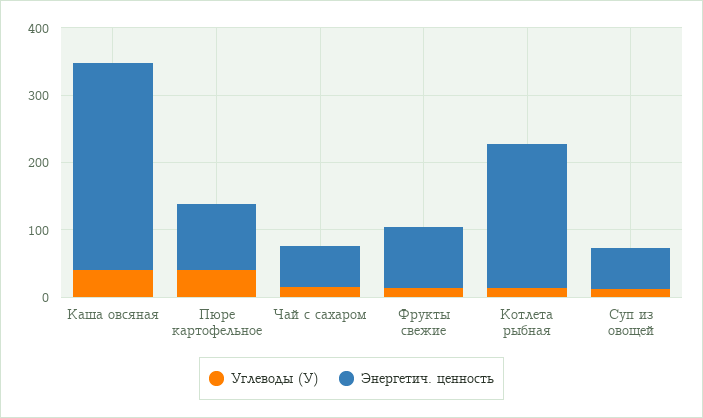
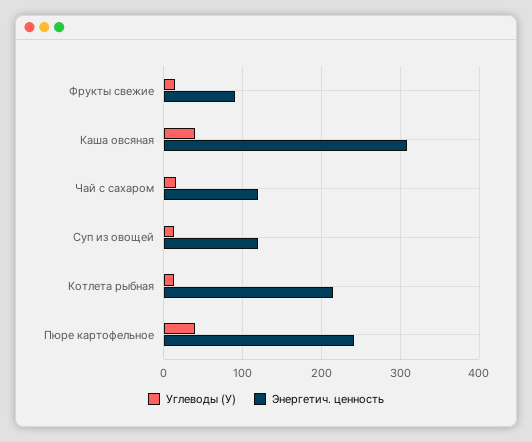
Энергетич. ценность, Пюре картофельное: 100 -> 240
Энергетич. ценность, Чай с сахаром: 60 -> 120
Энергетич. ценность, Суп из овощей: 60 -> 120

